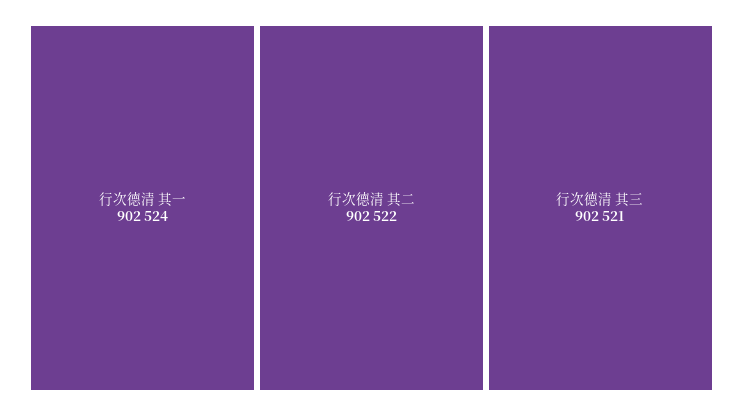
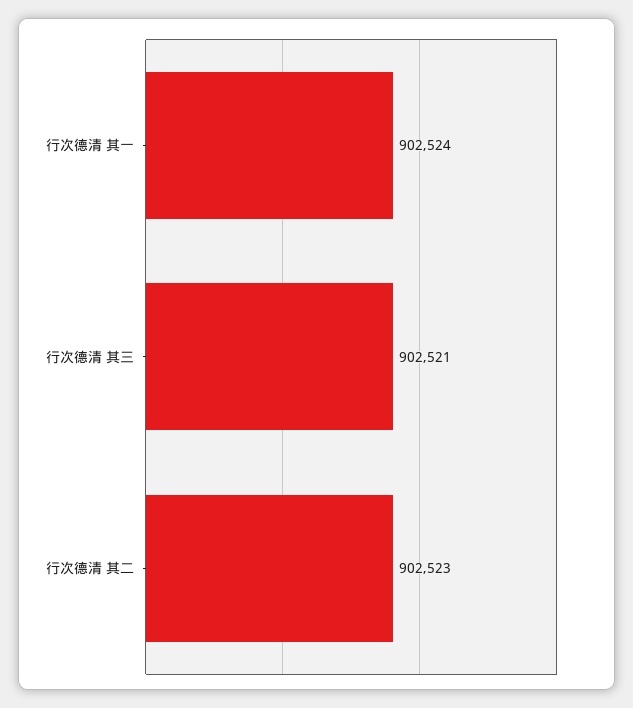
行次德清 其二: 902522 -> 902523

